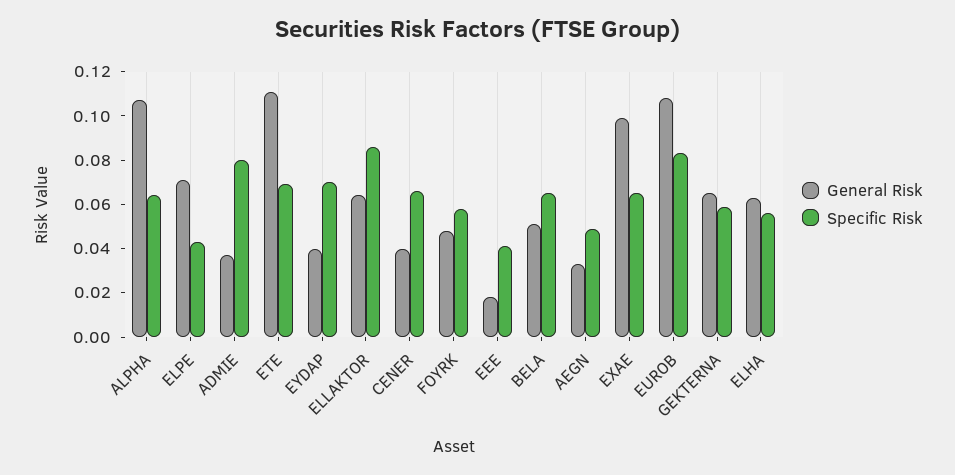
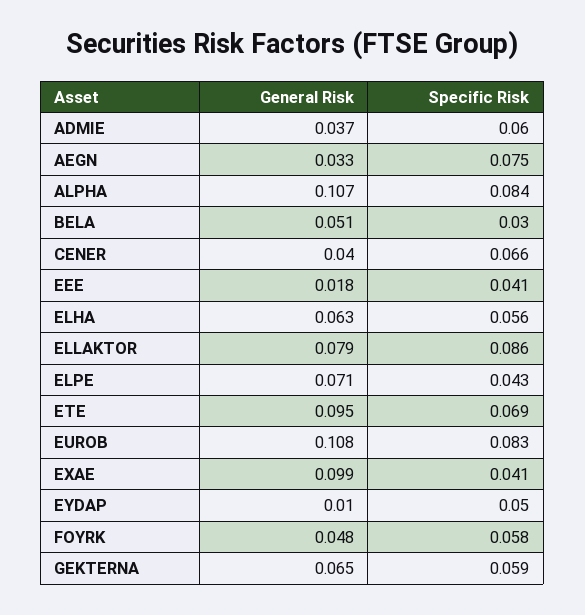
Specific Risk, ALPHA: 0.065 -> 0.084
Specific Risk, ADMIE: 0.08 -> 0.06
General Risk, ETE: 0.11 -> 0.095
General Risk, EYDAP: 0.04 -> 0.01
Specific Risk, EYDAP: 0.07 -> 0.05
General Risk, ELLAKTOR: 0.065 -> 0.079
Specific Risk, BELA: 0.065 -> 0.03
Specific Risk, AEGN: 0.05 -> 0.075
Specific Risk, EXAE: 0.065 -> 0.041

